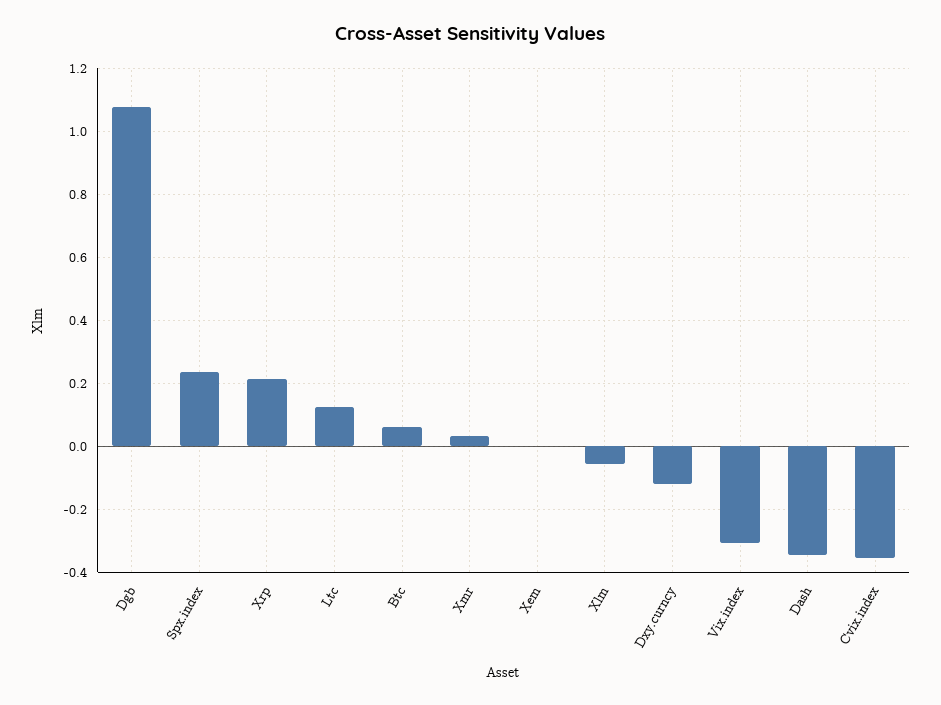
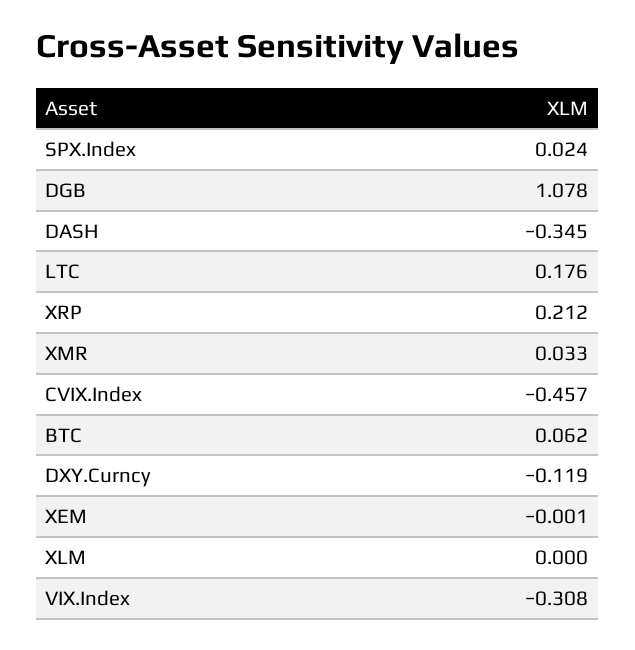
Spx.index: 0.24 -> 0.024
Ltc: 0.12 -> 0.176
Xlm: -0.06 -> 0
Cvix.index: -0.36 -> -0.457

